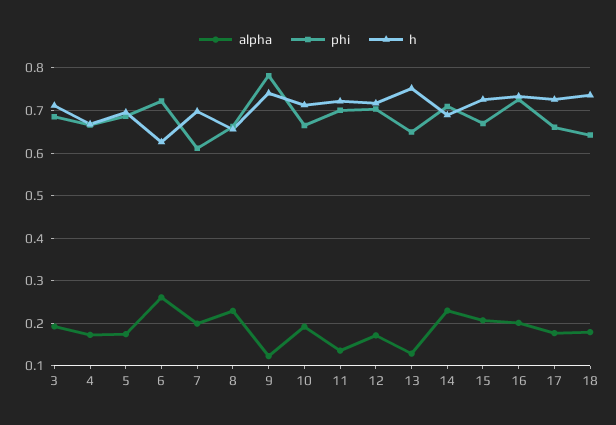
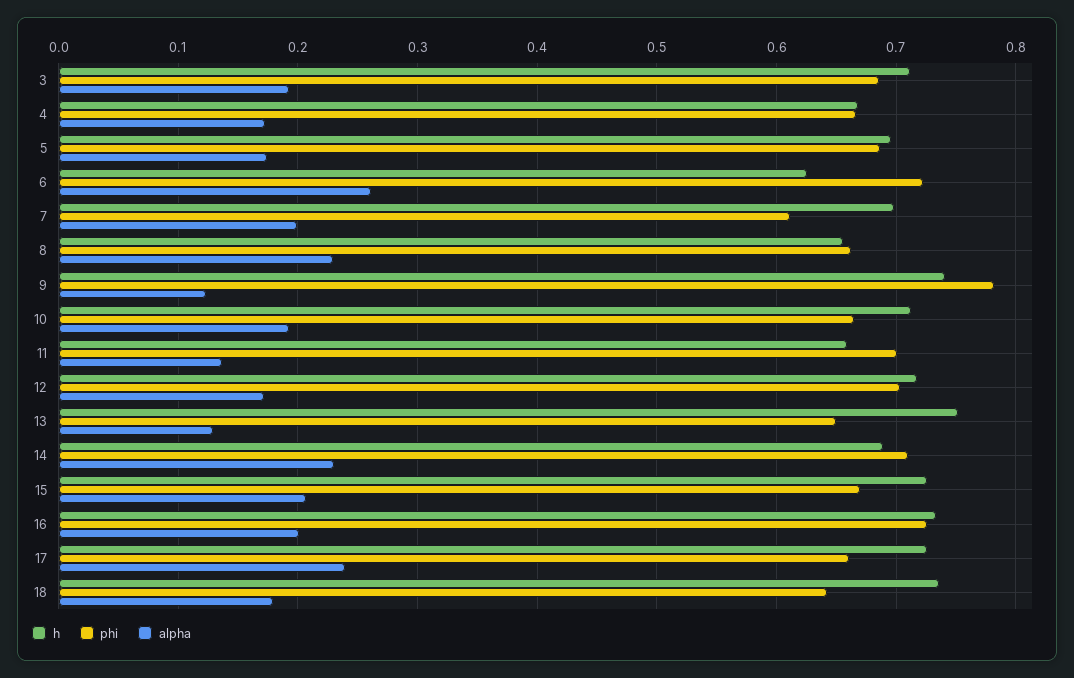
h, 11: 0.72 -> 0.66
alpha, 17: 0.18 -> 0.24

